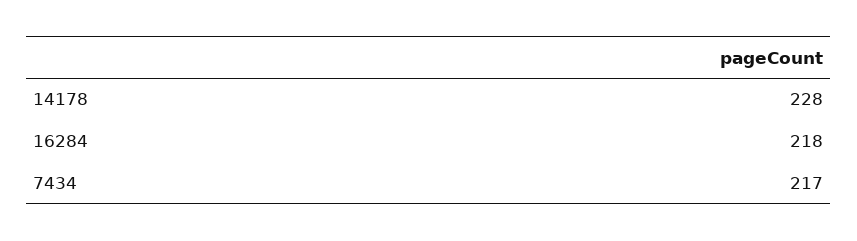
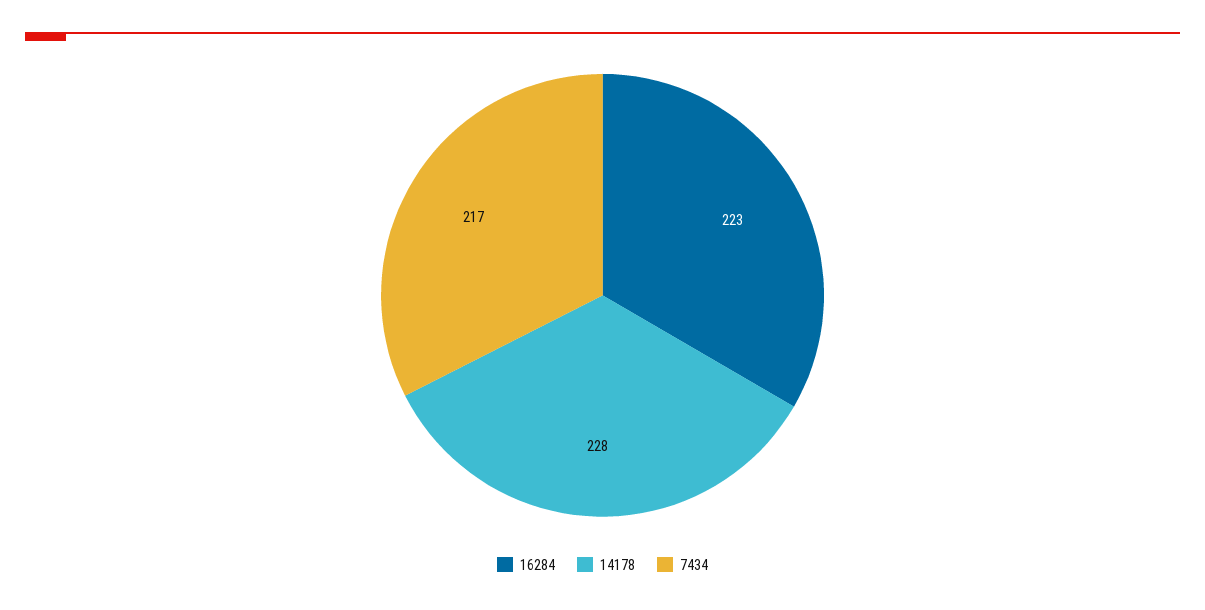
16284: 218 -> 223

